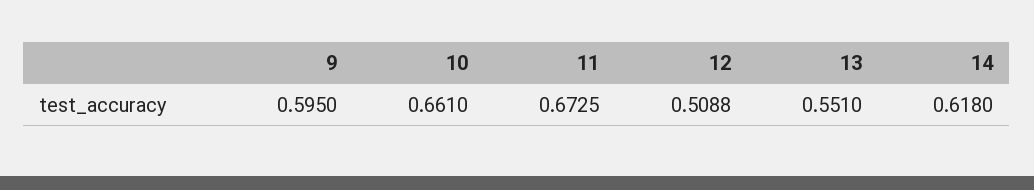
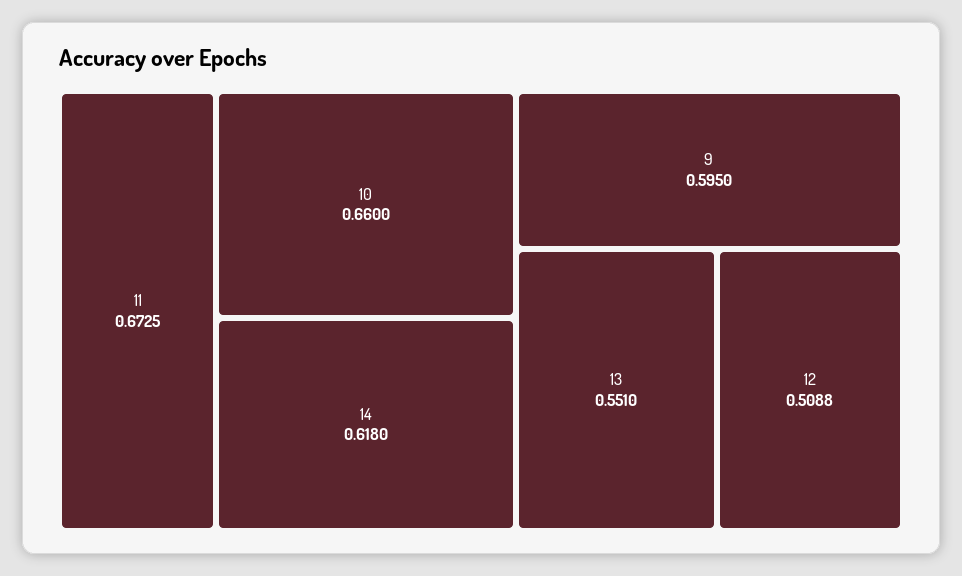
10: 0.661 -> 0.66

